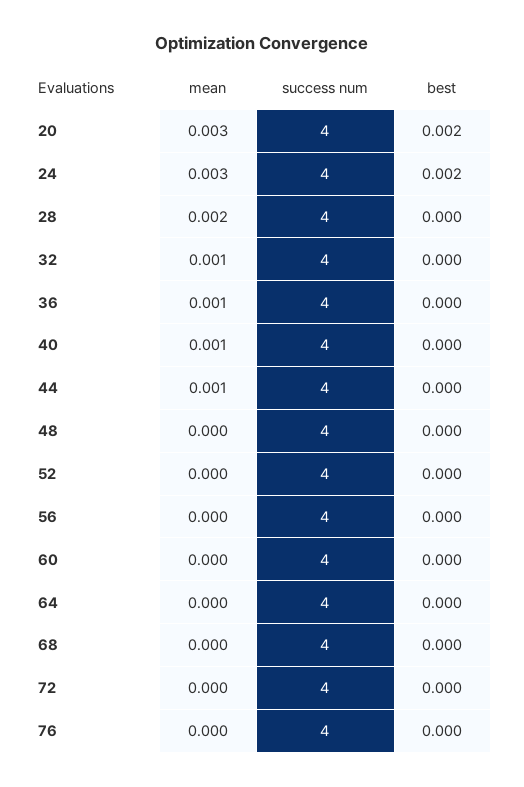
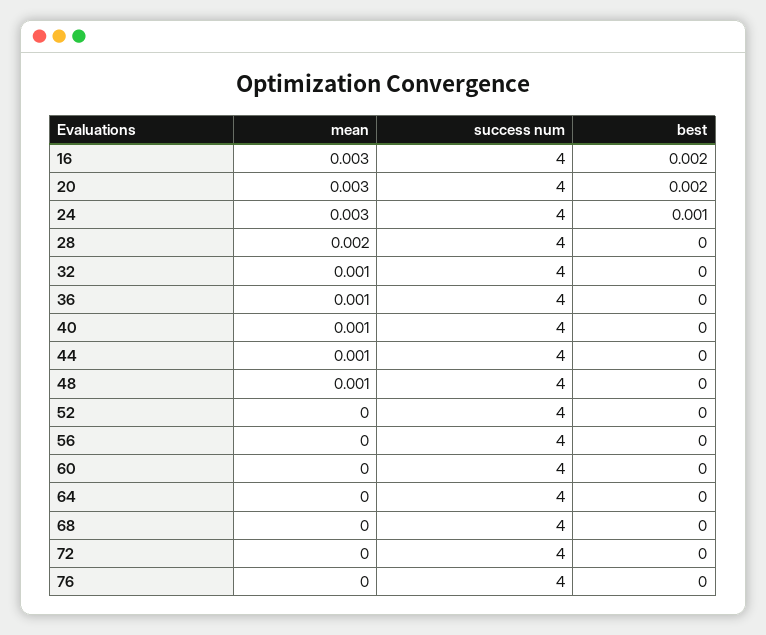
best, 24: 0.002 -> 0.001
mean, 48: 0 -> 0.001
mean, 16: none -> 0.003
success num, 16: none -> 4
best, 16: none -> 0.002

